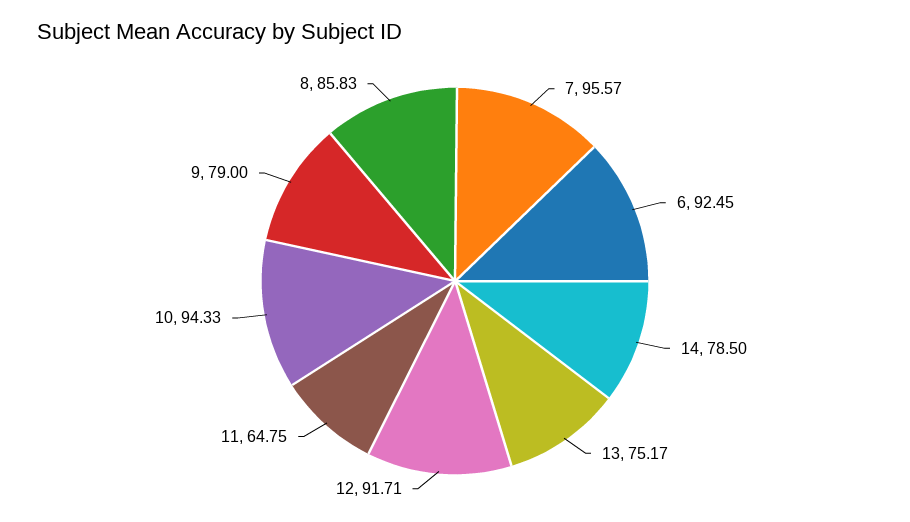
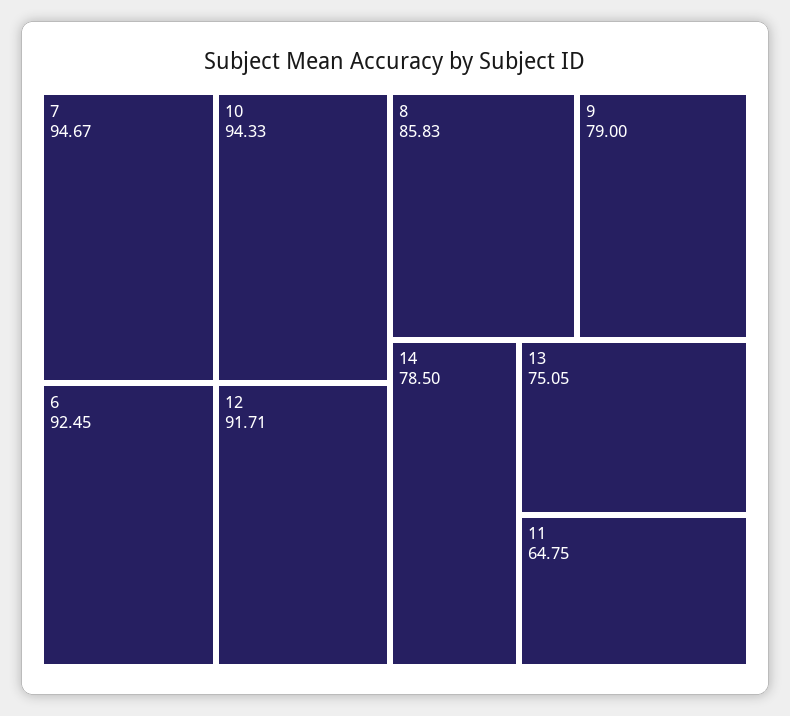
7: 95.57 -> 94.67
13: 75.17 -> 75.05

